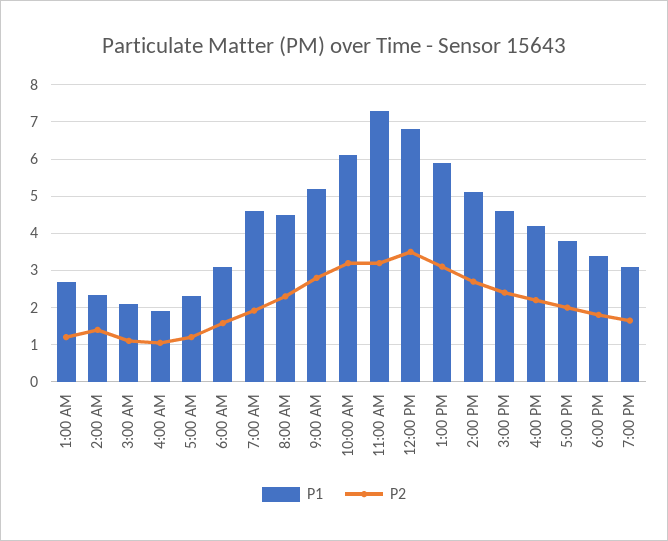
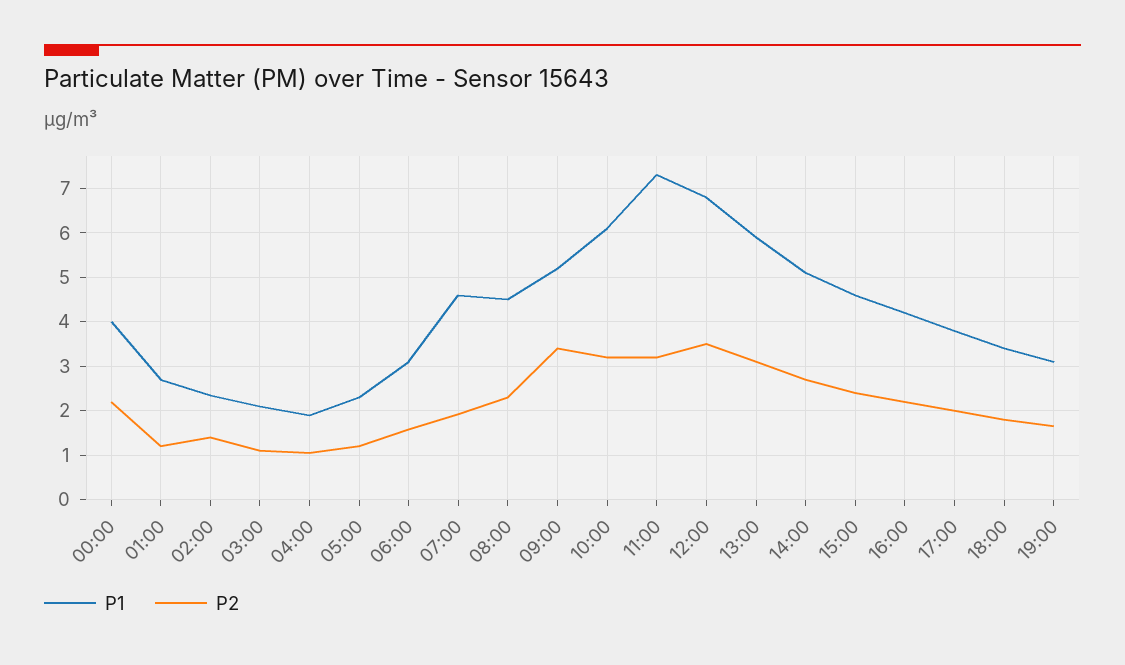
P2, 9:00 AM: 2.8 -> 3.4
P1, 00:00: none -> 4
P2, 00:00: none -> 2.2

